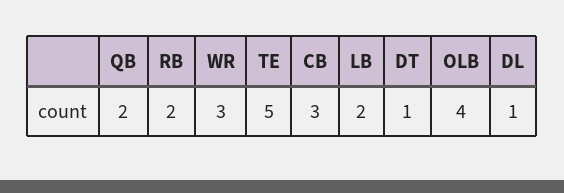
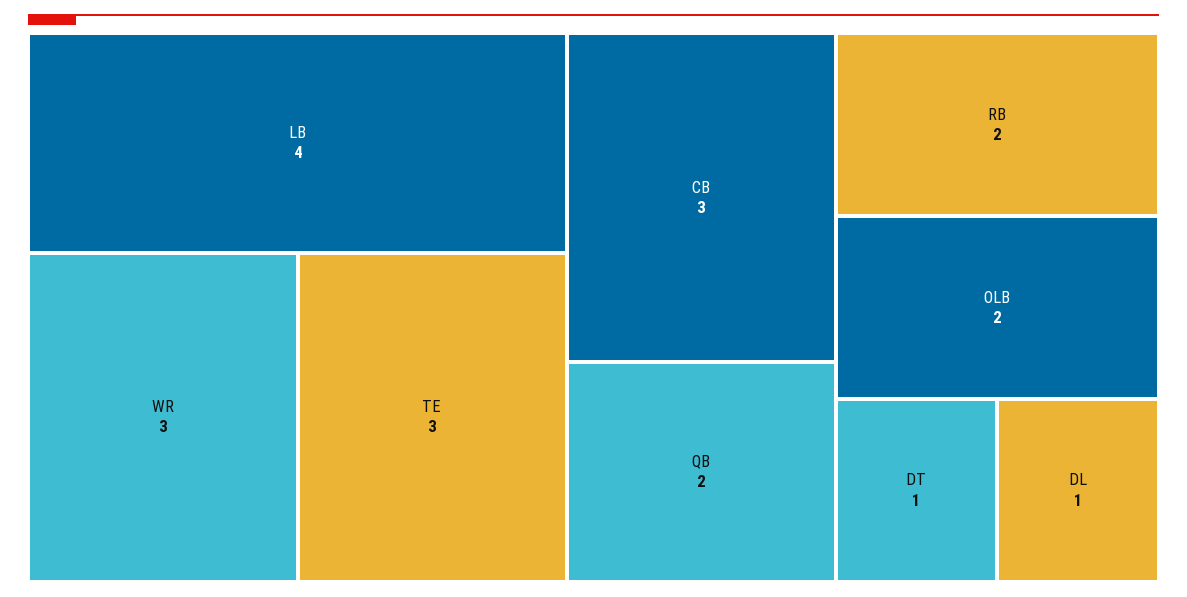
TE: 5 -> 3
LB: 2 -> 4
OLB: 4 -> 2

